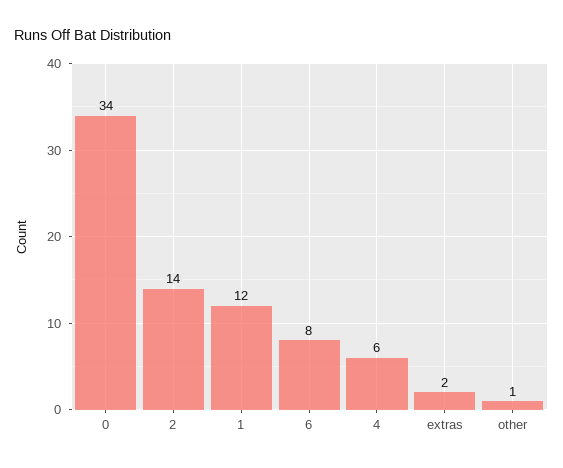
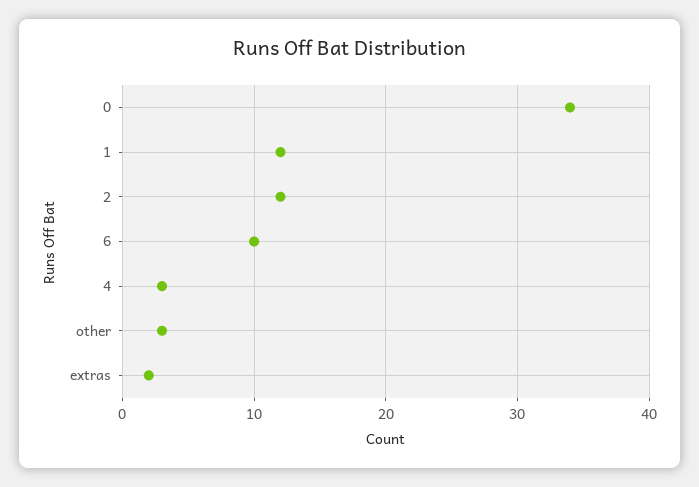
2: 14 -> 12
6: 8 -> 10
4: 6 -> 3
other: 1 -> 3

